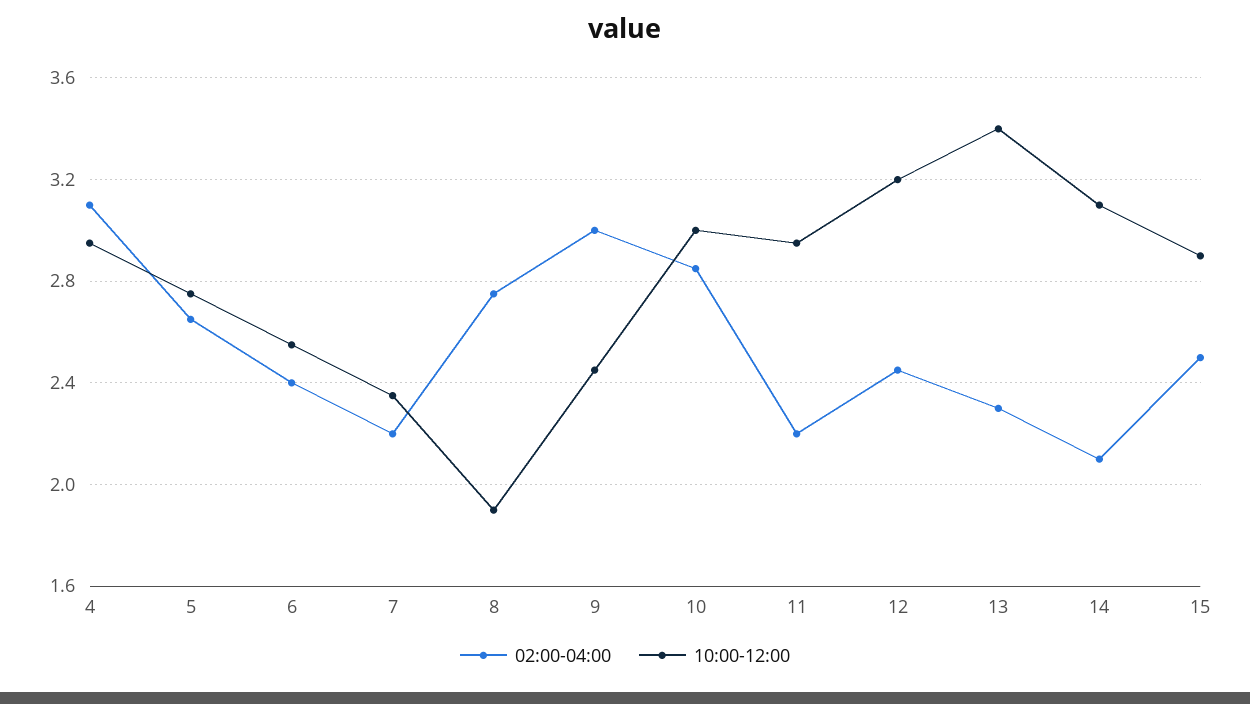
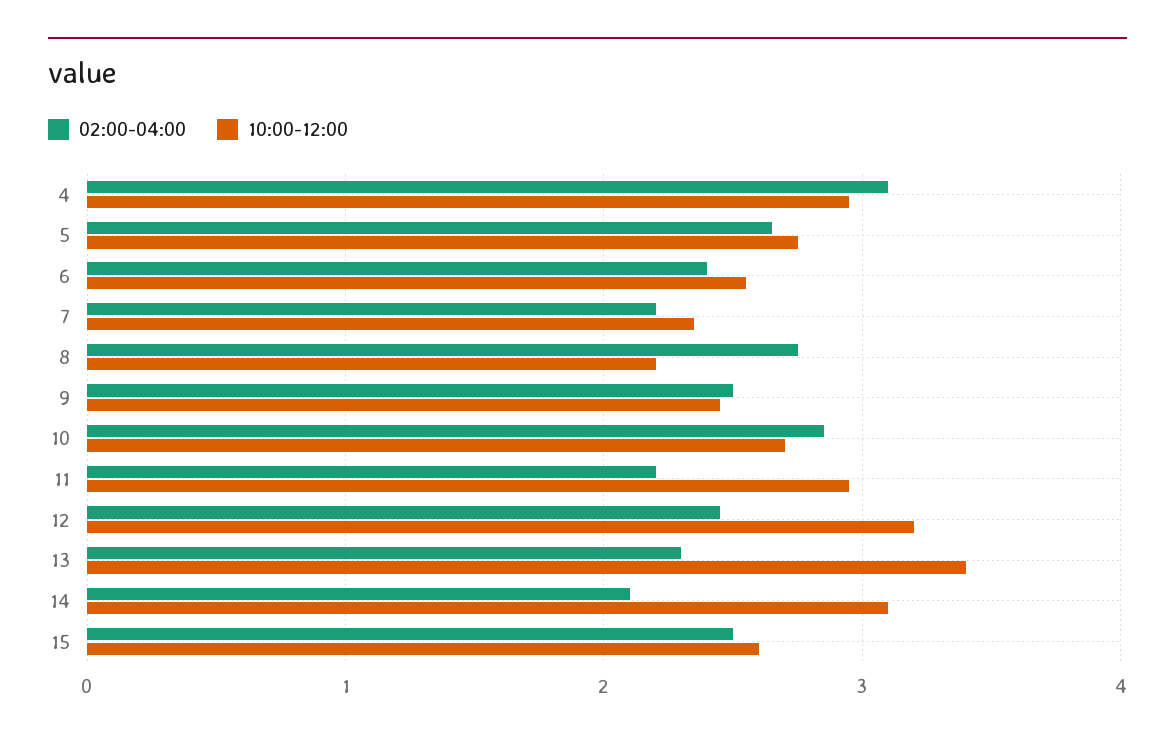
10:00-12:00, 8: 1.9 -> 2.2
02:00-04:00, 9: 3 -> 2.5
10:00-12:00, 10: 3 -> 2.7
10:00-12:00, 15: 2.9 -> 2.6

